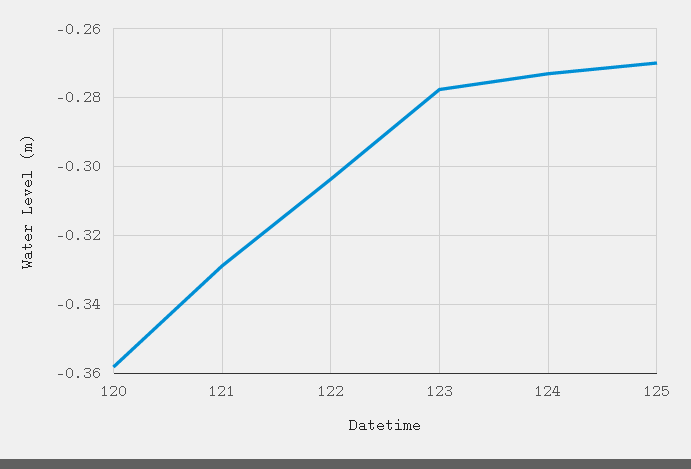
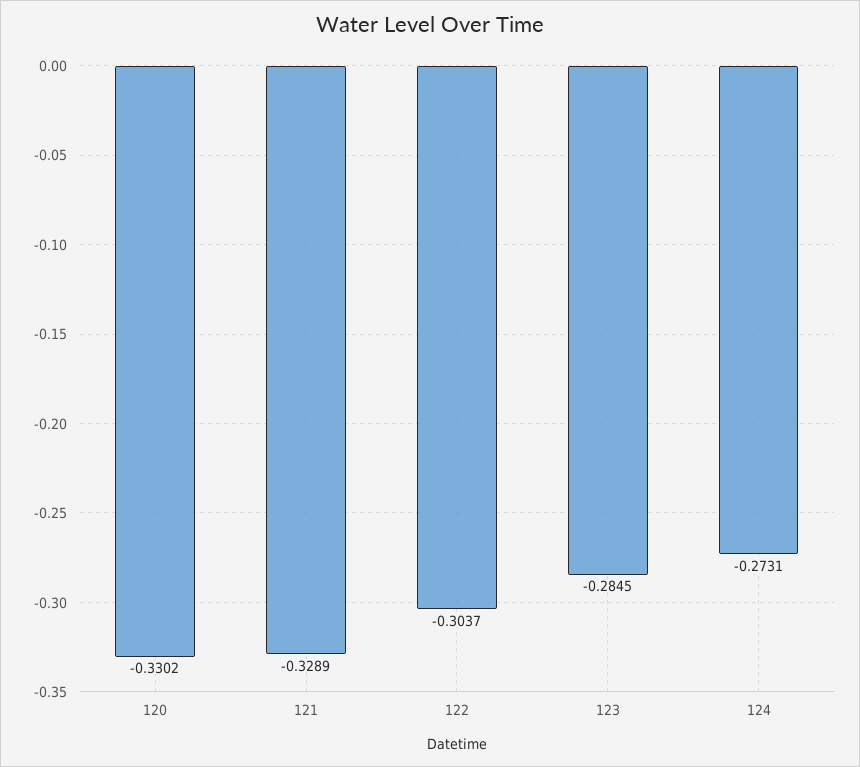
120: -0.358 -> -0.3302
123: -0.278 -> -0.2845
125: -0.27 -> none

